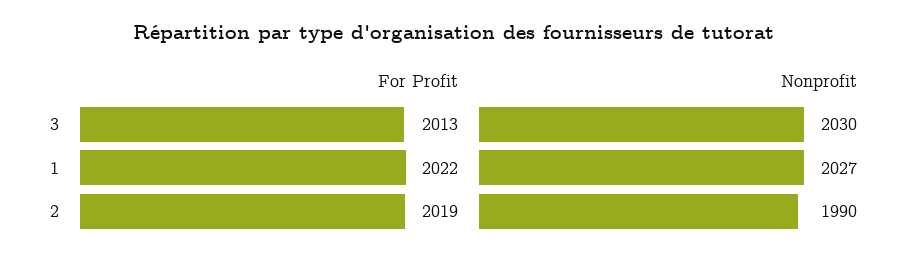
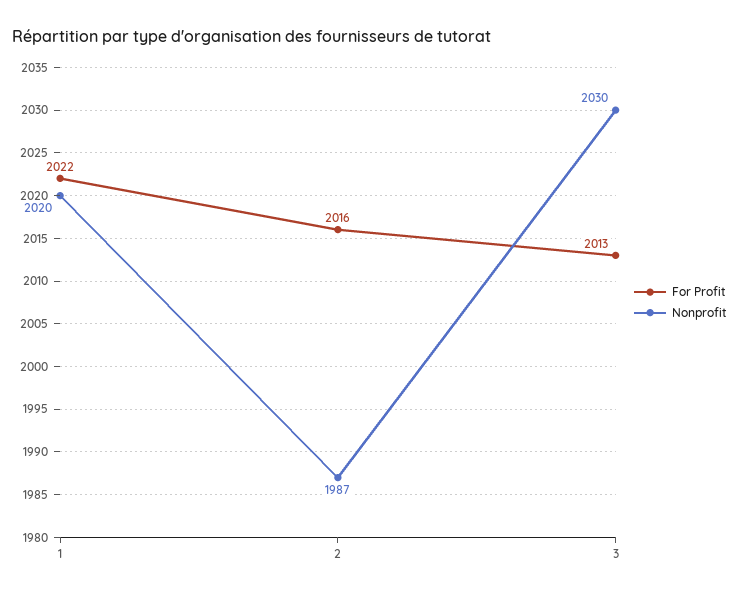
Nonprofit, 1: 2027 -> 2020
For Profit, 2: 2019 -> 2016
Nonprofit, 2: 1990 -> 1987

